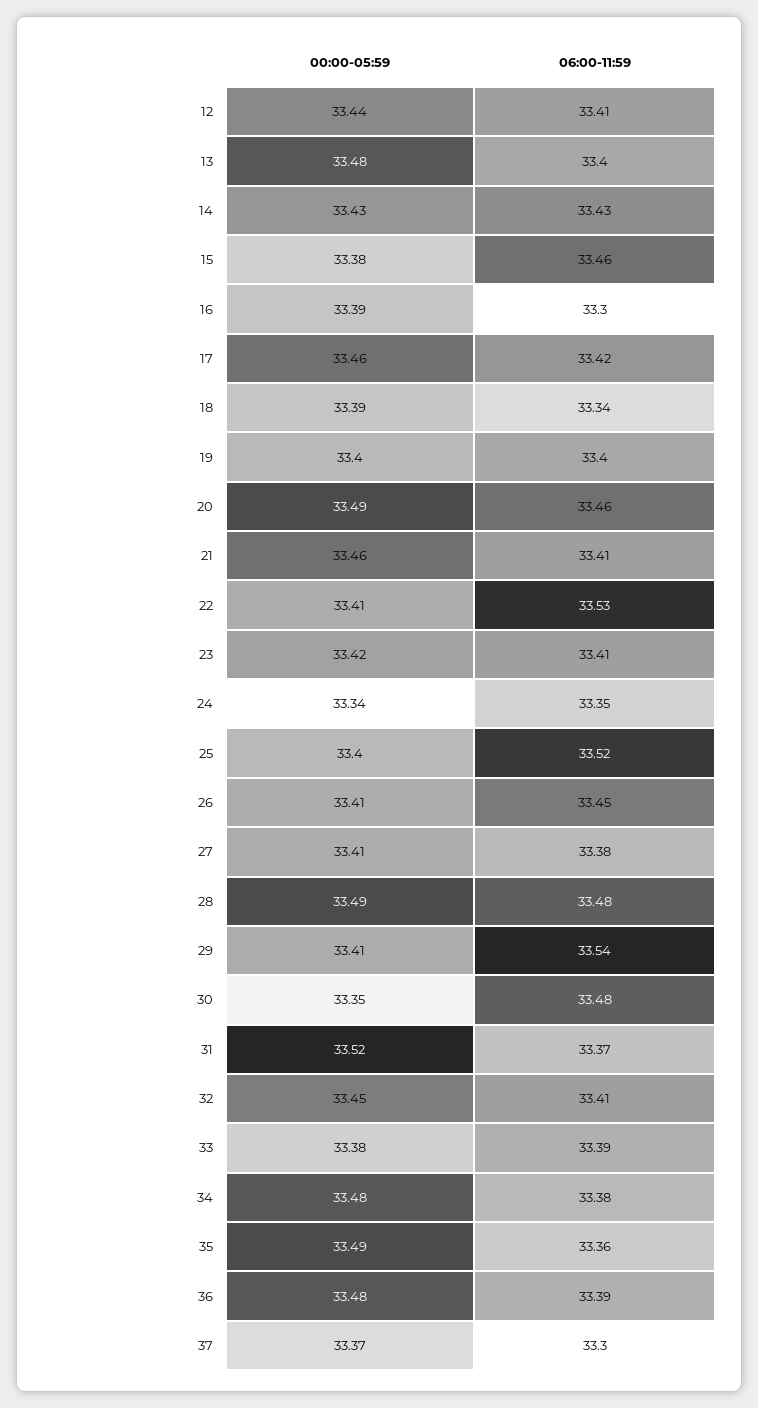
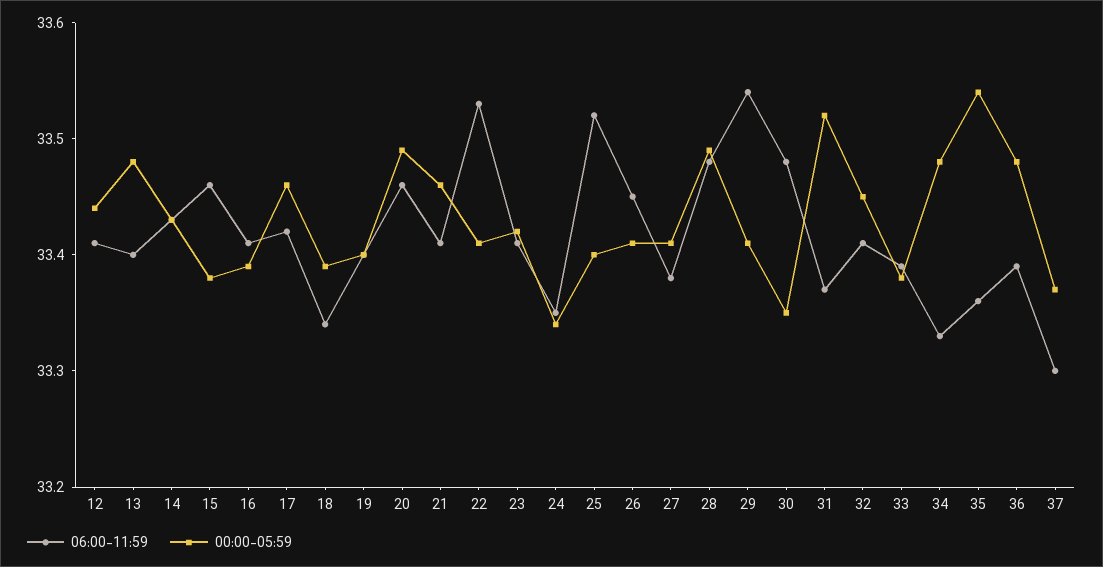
06:00-11:59, 16: 33.3 -> 33.41
06:00-11:59, 34: 33.38 -> 33.33
00:00-05:59, 35: 33.49 -> 33.54

